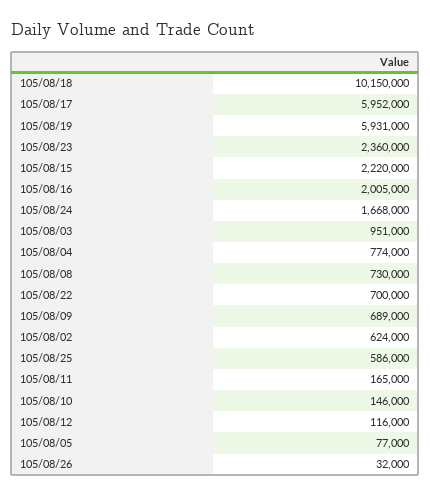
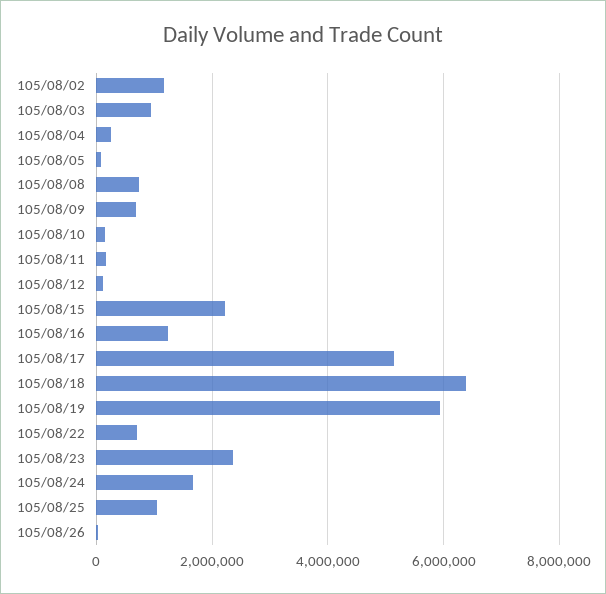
105/08/18: 10150000 -> 6400000
105/08/17: 5952000 -> 5200000
105/08/16: 2005000 -> 1200000
105/08/04: 774000 -> 200000
105/08/02: 624000 -> 1200000
105/08/25: 586000 -> 1000000

